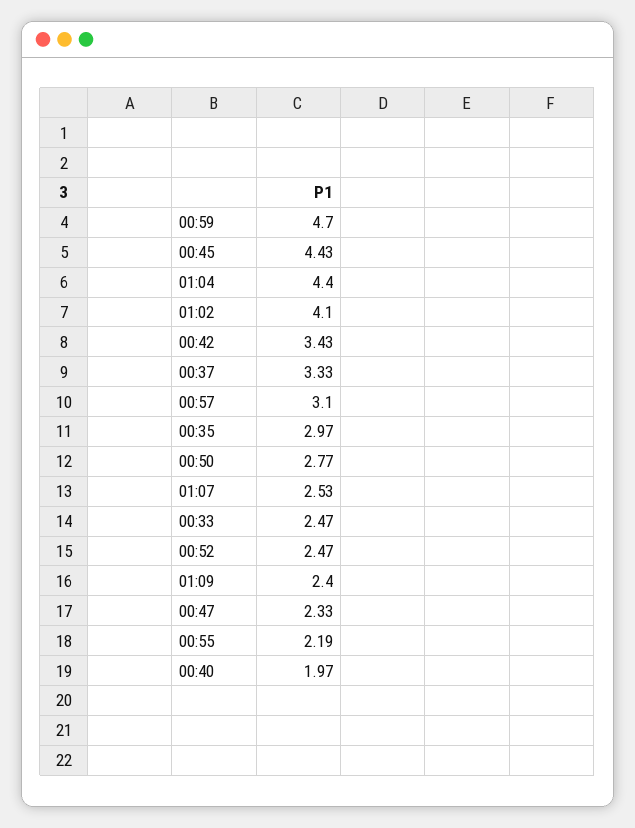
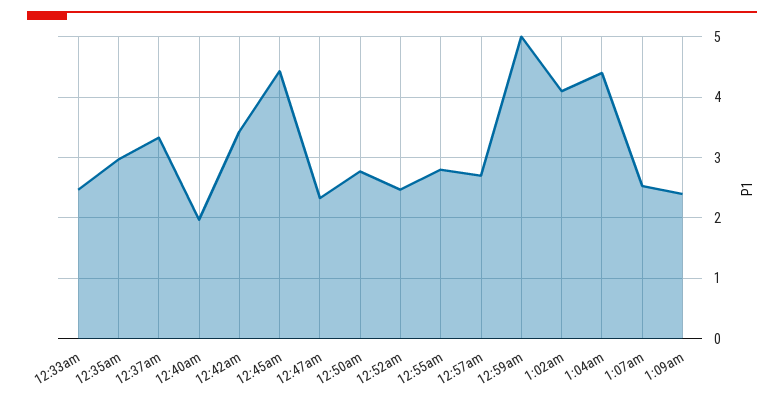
00:59: 4.7 -> 5
00:57: 3.1 -> 2.7
00:55: 2.19 -> 2.8

